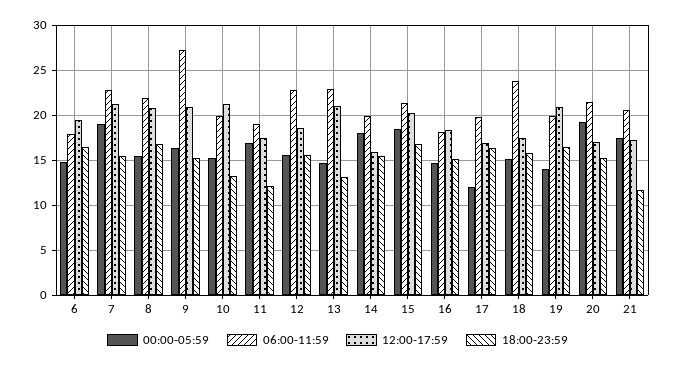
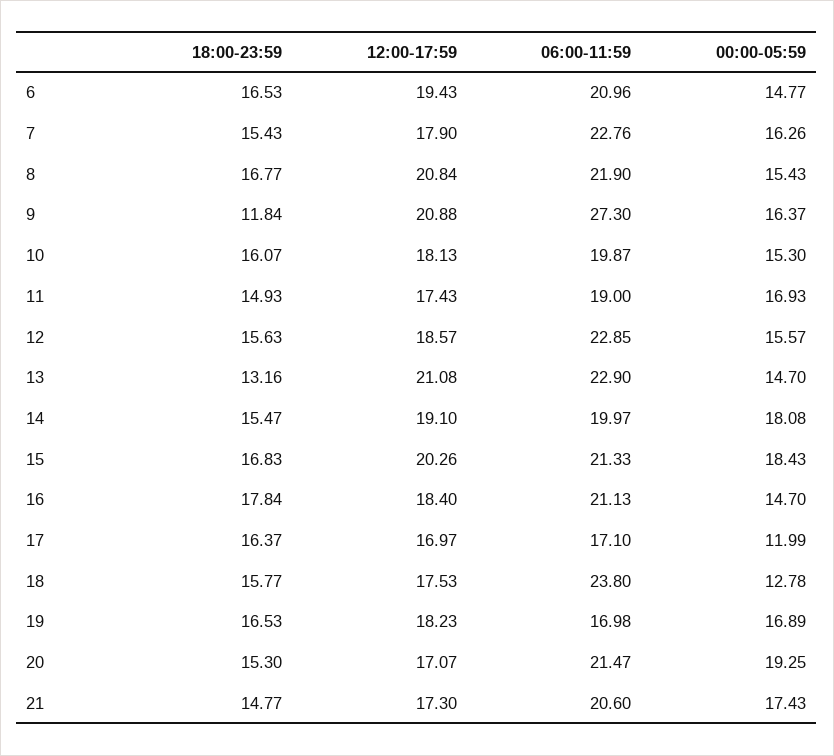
06:00-11:59, 6: 18 -> 20.96
00:00-05:59, 7: 19 -> 16.26
12:00-17:59, 7: 21 -> 17.9
18:00-23:59, 9: 15 -> 11.84
12:00-17:59, 10: 21 -> 18.13
18:00-23:59, 10: 13 -> 16.07
18:00-23:59, 11: 12 -> 14.93
12:00-17:59, 14: 16 -> 19.1
06:00-11:59, 16: 18 -> 21.13
18:00-23:59, 16: 15 -> 17.84
06:00-11:59, 17: 20 -> 17.1
00:00-05:59, 18: 15 -> 12.78
00:00-05:59, 19: 14 -> 16.89
06:00-11:59, 19: 20 -> 16.98
12:00-17:59, 19: 21 -> 18.23
18:00-23:59, 21: 12 -> 14.77

